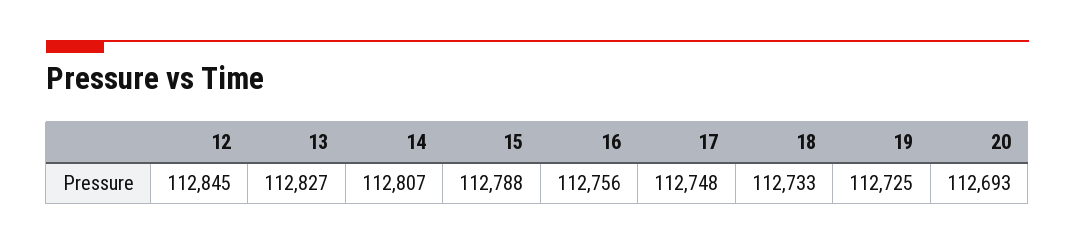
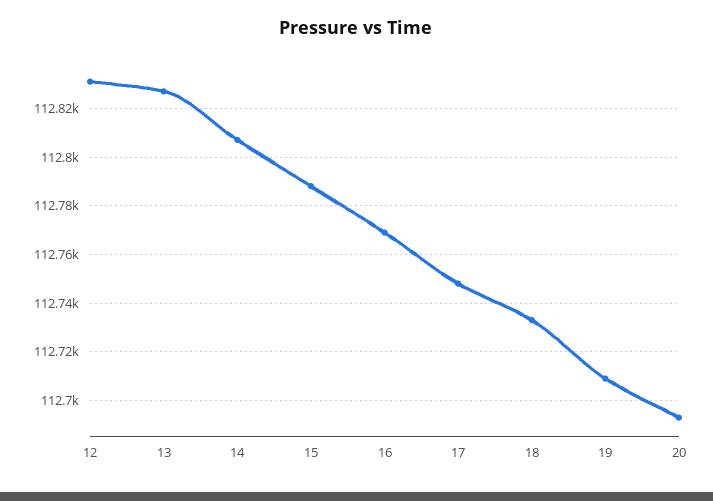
12: 112845 -> 112830
16: 112756 -> 112770
19: 112725 -> 112710

